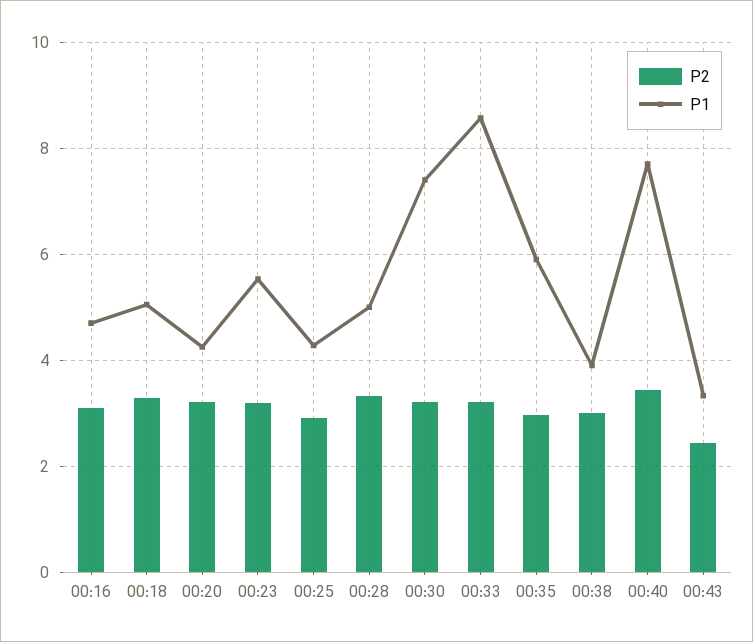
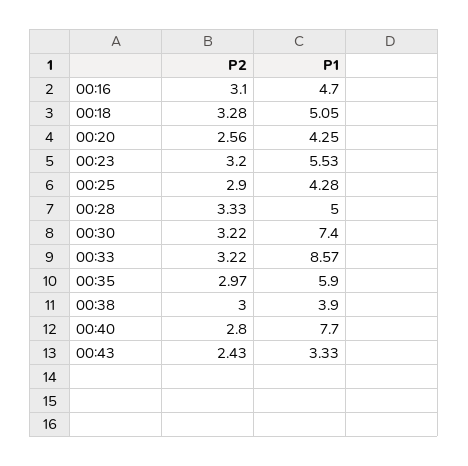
P2, 00:20: 3.2 -> 2.56
P2, 00:40: 3.4 -> 2.8

